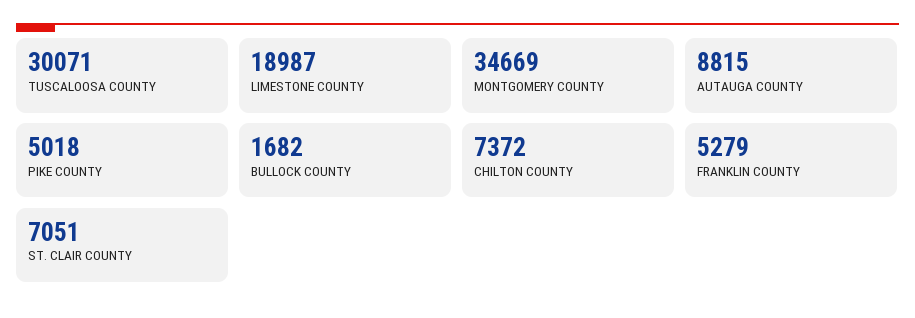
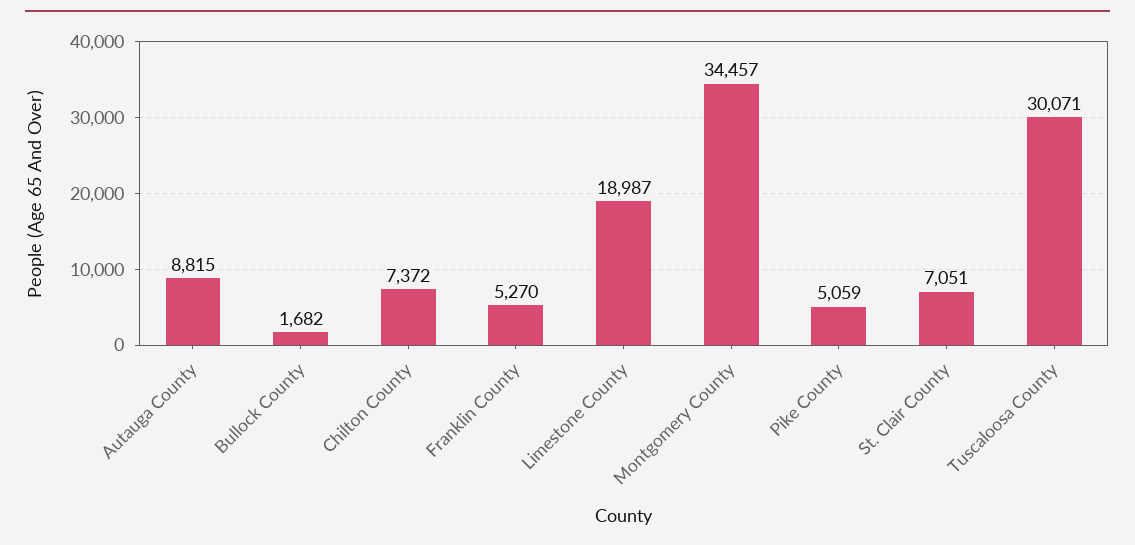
MONTGOMERY COUNTY: 34669 -> 34457
PIKE COUNTY: 5018 -> 5059
FRANKLIN COUNTY: 5279 -> 5270

